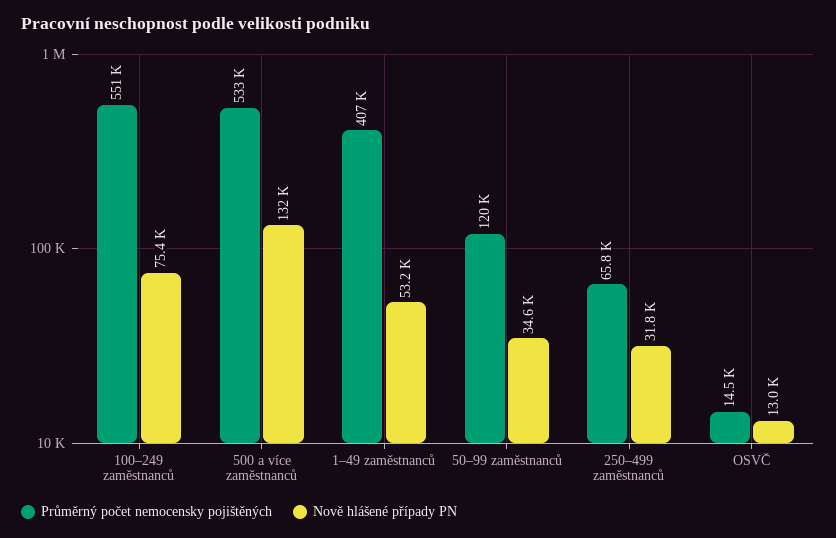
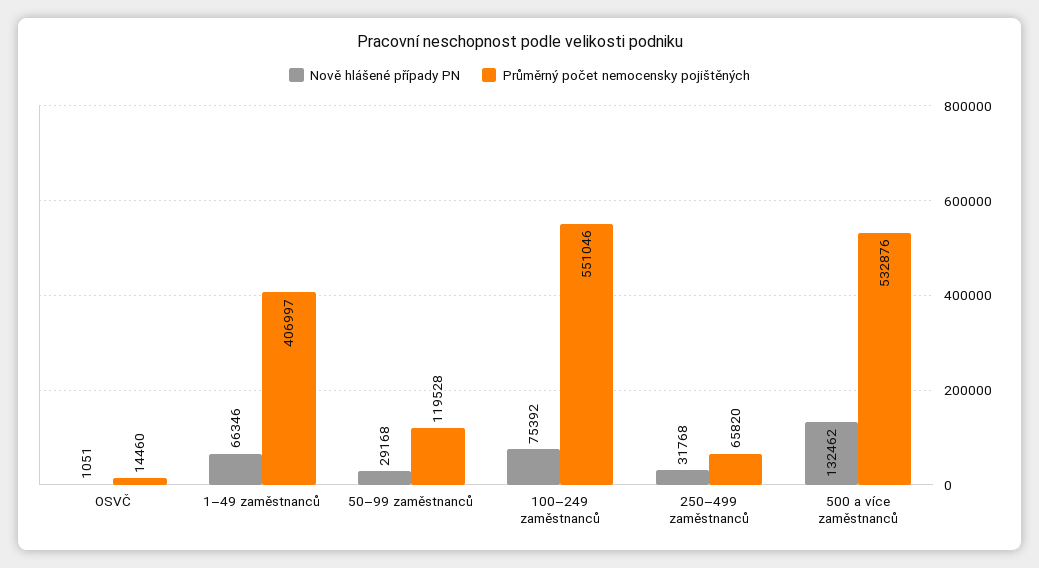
Nově hlášené případy PN, 1–49 zaměstnanců: 53200 -> 66346
Nově hlášené případy PN, 50–99 zaměstnanců: 34600 -> 29168
Nově hlášené případy PN, OSVČ: 13000 -> 1051

